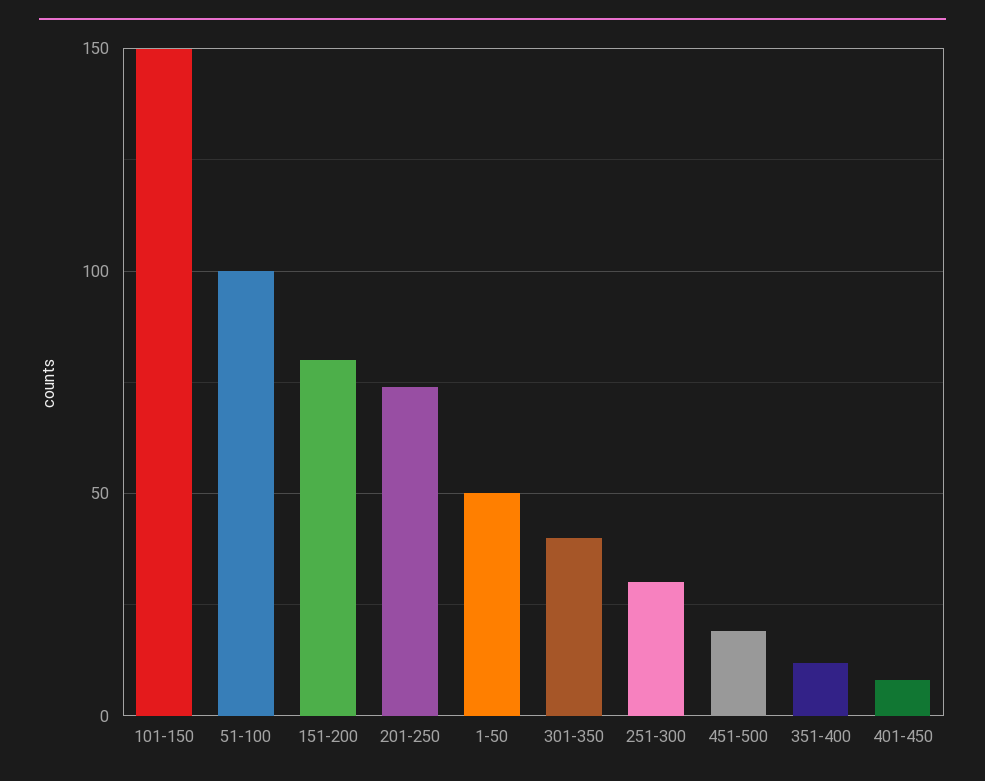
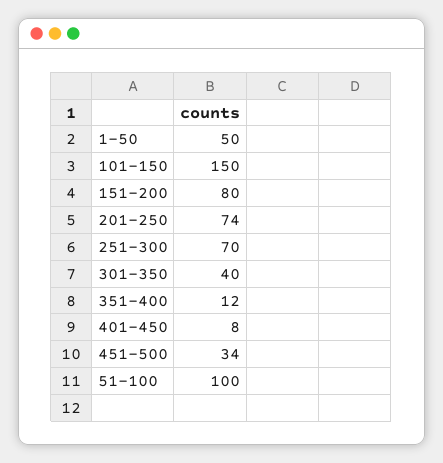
251-300: 30 -> 70
451-500: 20 -> 34

